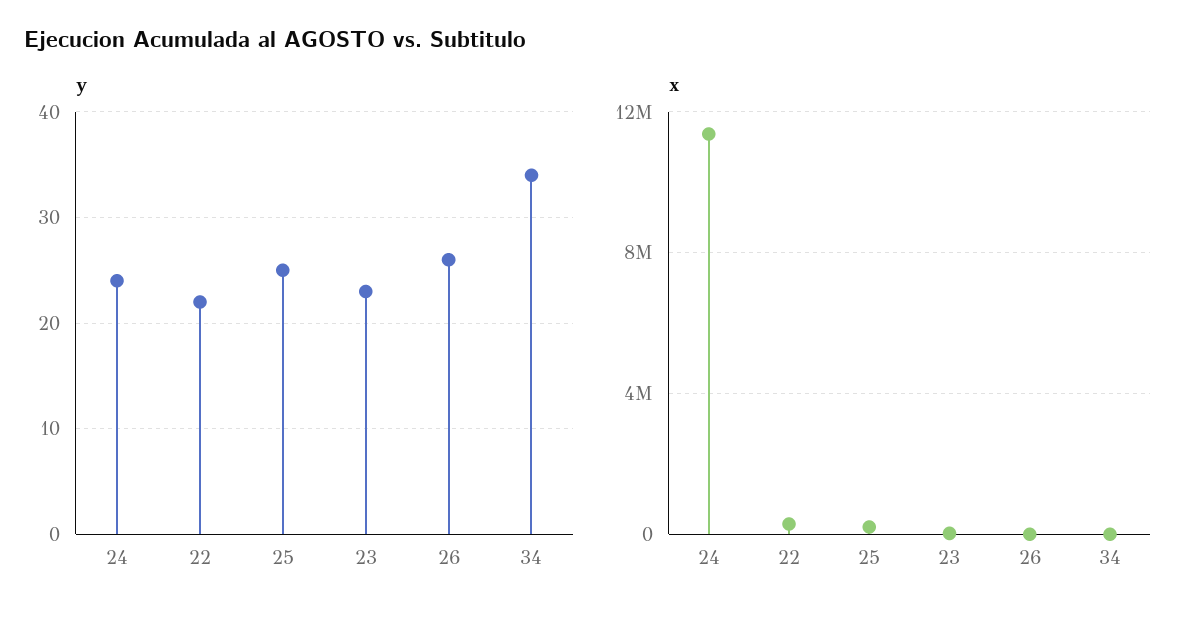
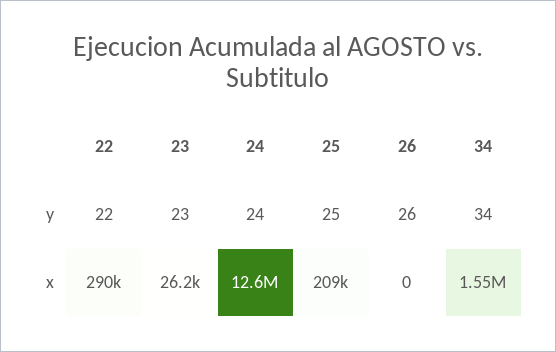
x, 24: 11500000 -> 12600000
x, 34: 0 -> 1550000

